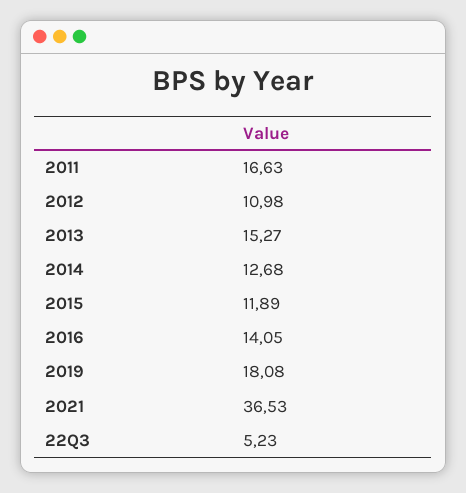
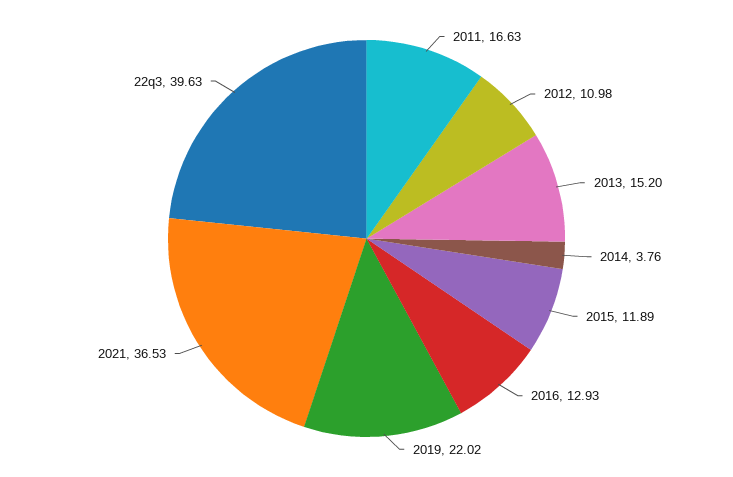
2013: 15.27 -> 15.2
2014: 12.68 -> 3.76
2016: 14.05 -> 12.93
2019: 18.08 -> 22.02
22Q3: 5.23 -> 39.63

